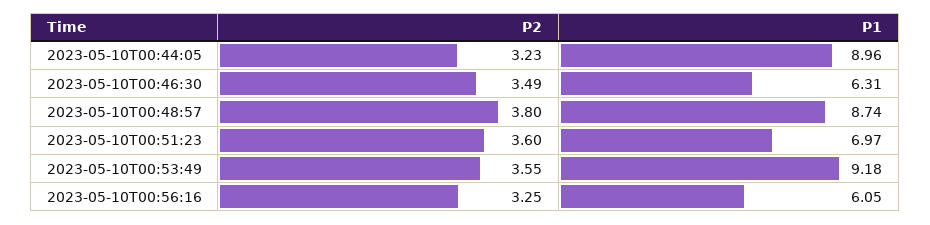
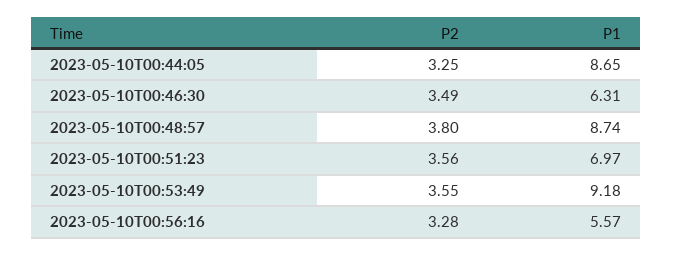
P2, 2023-05-10T00:44:05: 3.23 -> 3.25
P1, 2023-05-10T00:44:05: 8.96 -> 8.65
P2, 2023-05-10T00:51:23: 3.6 -> 3.56
P2, 2023-05-10T00:56:16: 3.25 -> 3.28
P1, 2023-05-10T00:56:16: 6.05 -> 5.57

